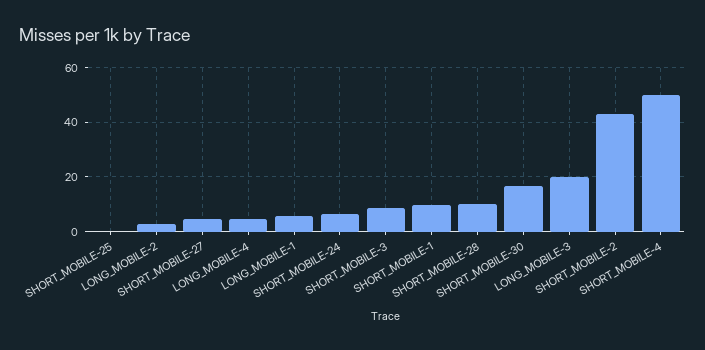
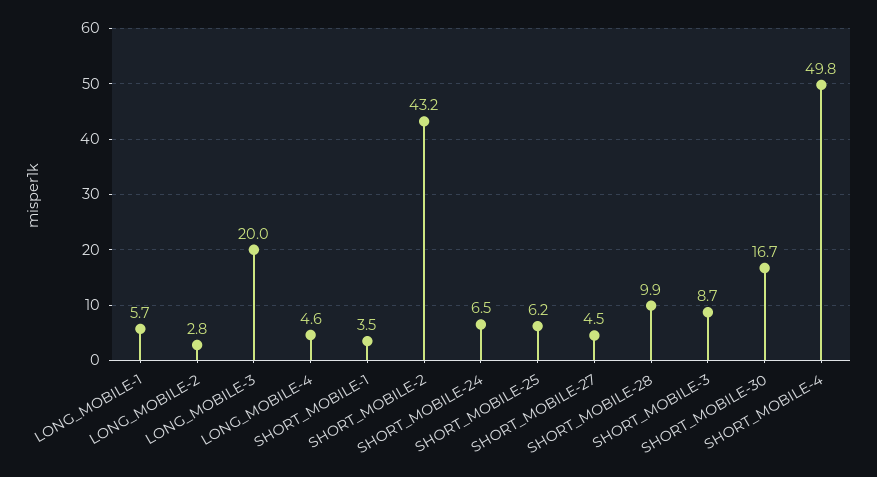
SHORT_MOBILE-25: 0 -> 6.2
SHORT_MOBILE-1: 10 -> 3.5

